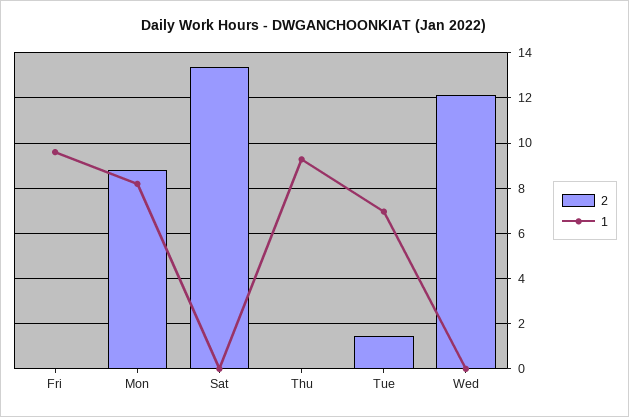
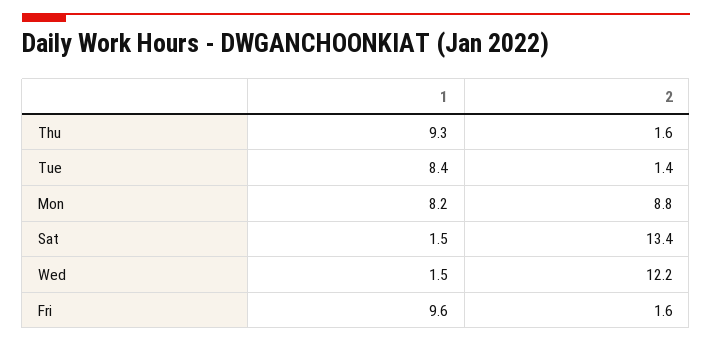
2, Fri: 0 -> 1.6
1, Sat: 0 -> 1.5
2, Thu: 0 -> 1.6
1, Tue: 7 -> 8.4
1, Wed: 0 -> 1.5

